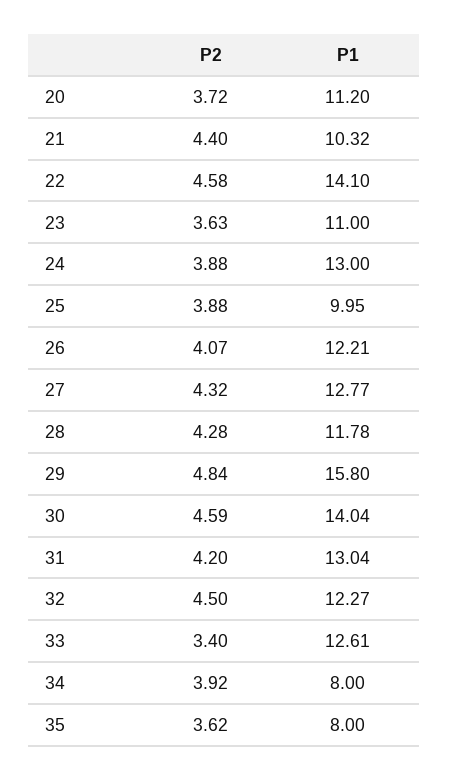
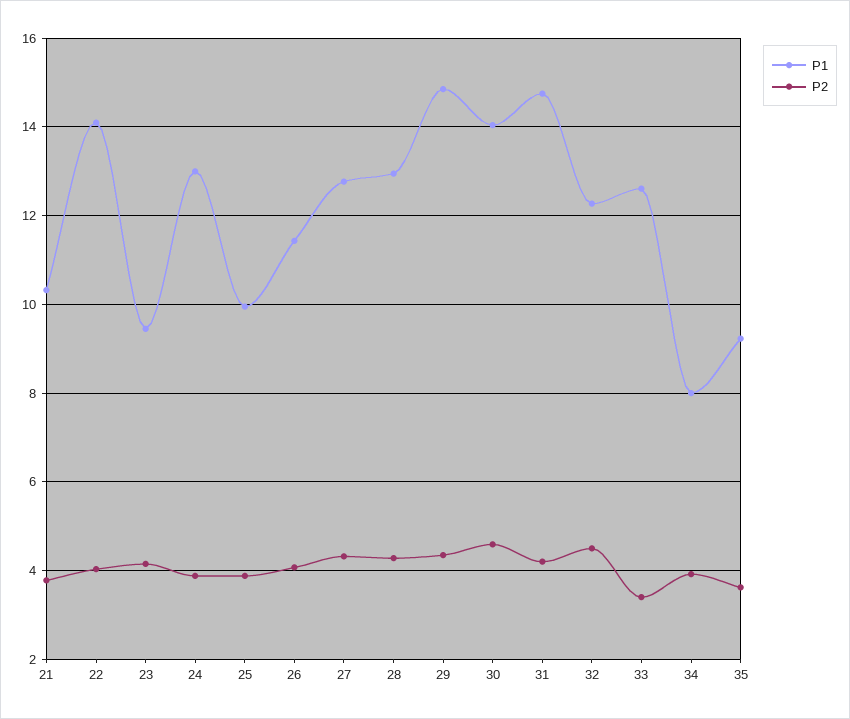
P2, 20: 3.72 -> none
P1, 20: 11.2 -> none
P2, 21: 4.4 -> 3.8
P2, 22: 4.58 -> 4
P2, 23: 3.63 -> 4.2
P1, 23: 11 -> 9.4
P1, 26: 12.21 -> 11.4
P1, 28: 11.78 -> 13
P2, 29: 4.84 -> 4.4
P1, 29: 15.8 -> 14.8
P1, 31: 13.04 -> 14.8
P1, 35: 8 -> 9.2

